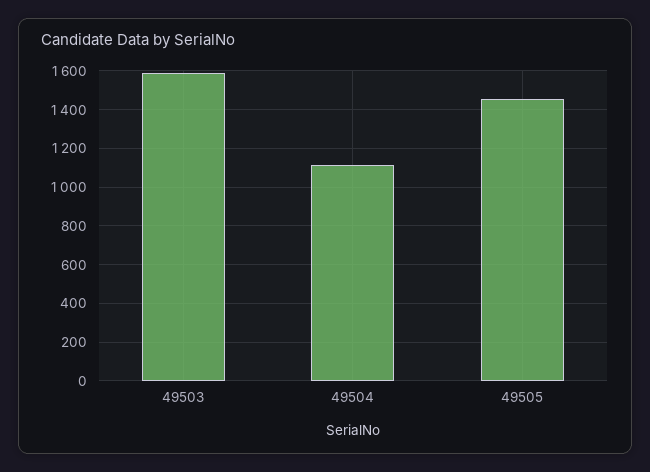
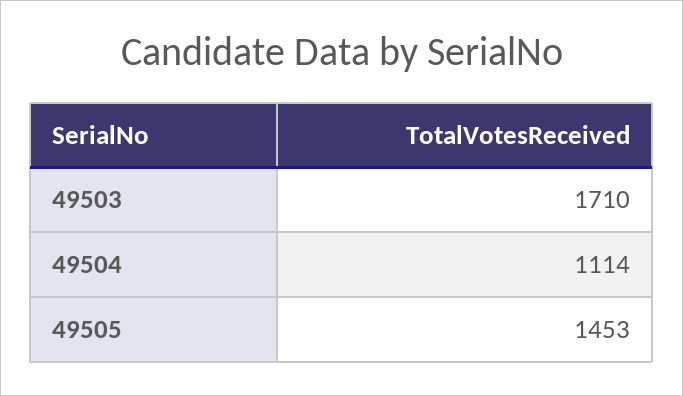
49503: 1600 -> 1710

